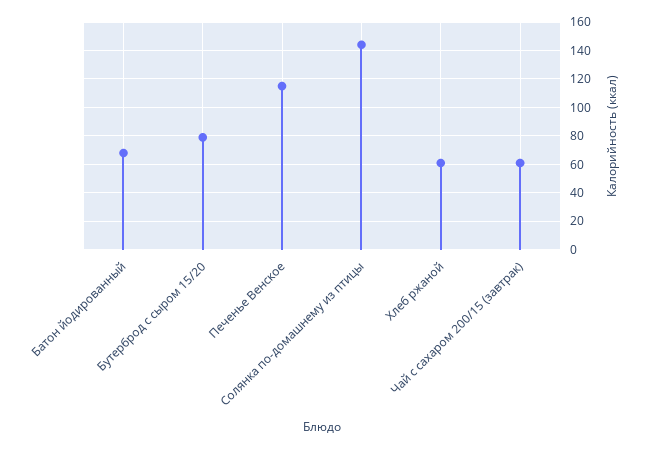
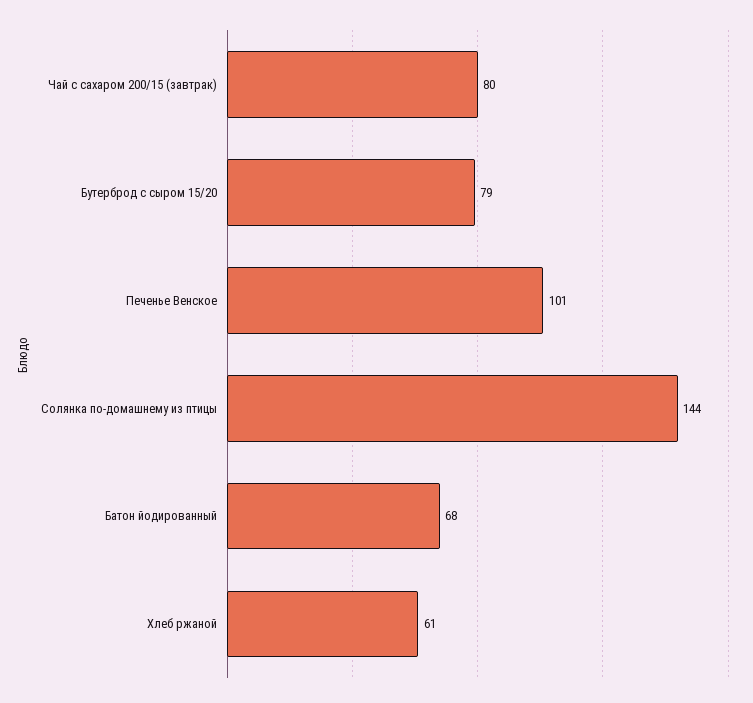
Печенье Венское: 115 -> 101
Чай с сахаром 200/15 (завтрак): 60 -> 80

